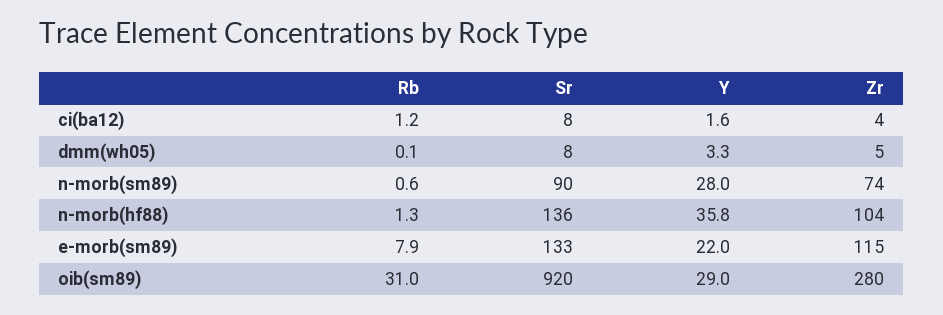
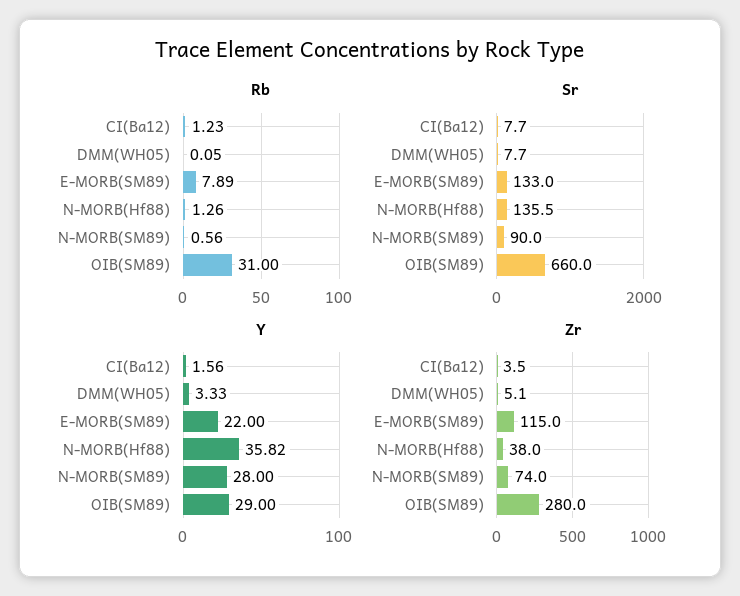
Zr, n-morb(hf88): 104 -> 38
Sr, oib(sm89): 920 -> 660

